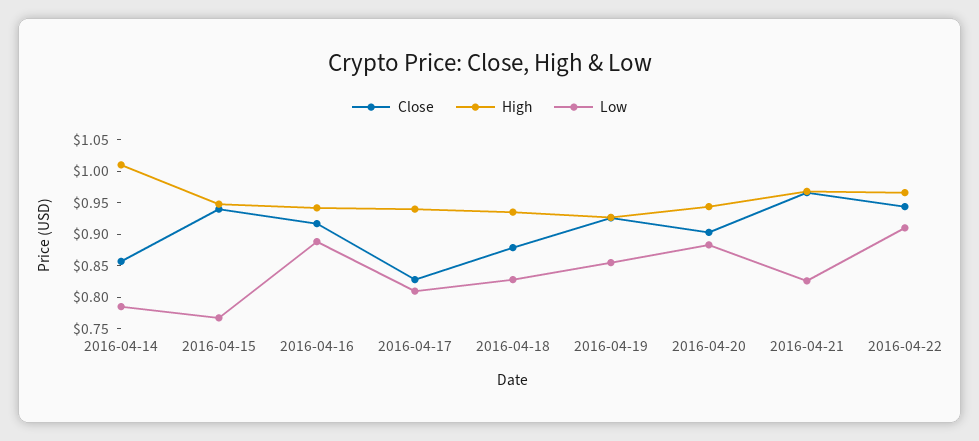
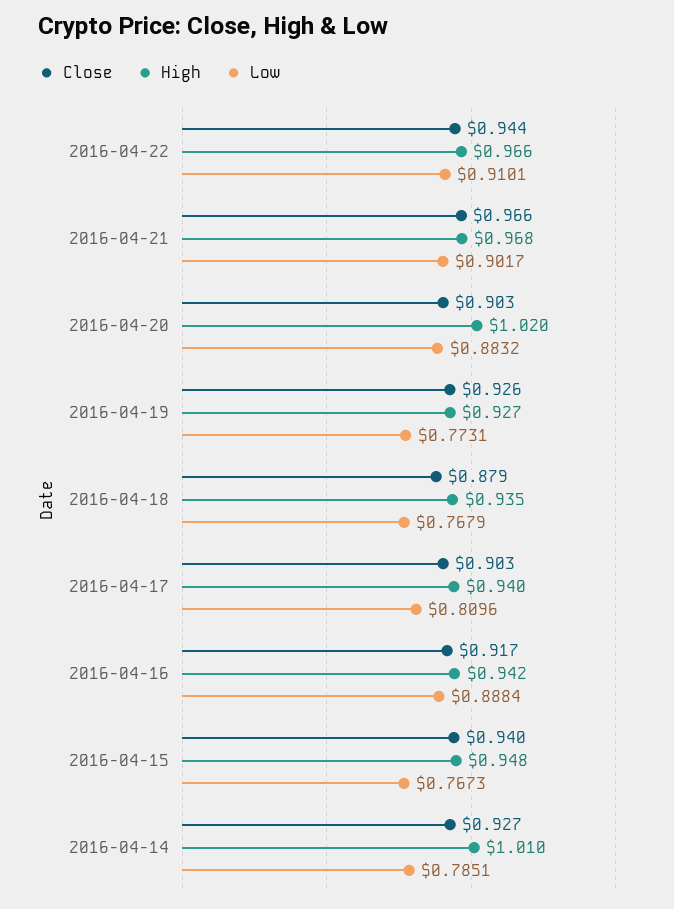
Close, 2016-04-14: 0.85 -> 0.927
Close, 2016-04-17: 0.825 -> 0.903
Low, 2016-04-18: 0.825 -> 0.7679
Low, 2016-04-19: 0.85 -> 0.7731
High, 2016-04-20: 0.95 -> 1.02
Low, 2016-04-21: 0.825 -> 0.9017

